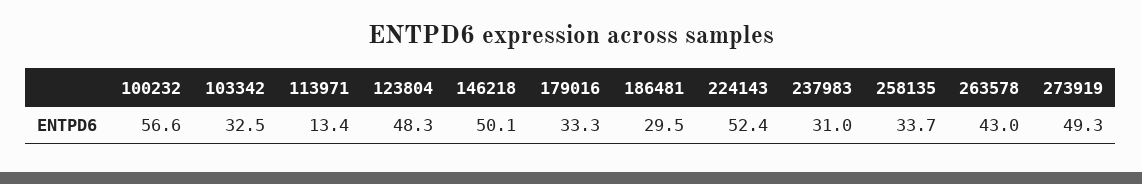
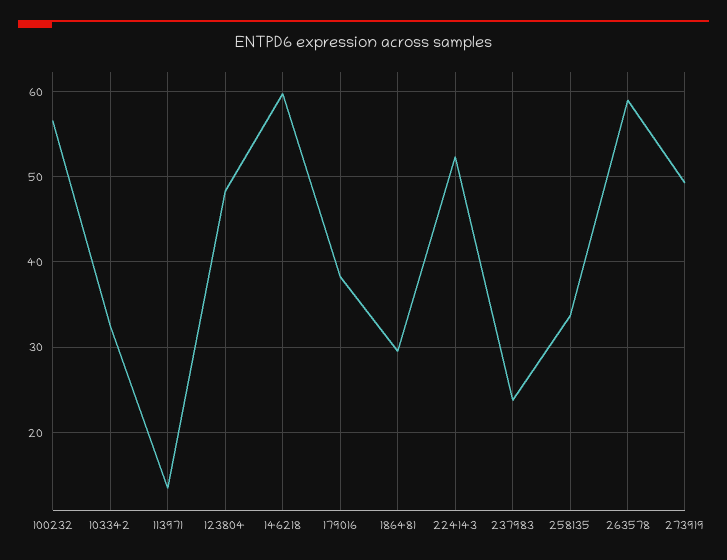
146218: 50.1 -> 60
179016: 33.3 -> 38
237983: 31 -> 24
263578: 43 -> 59

